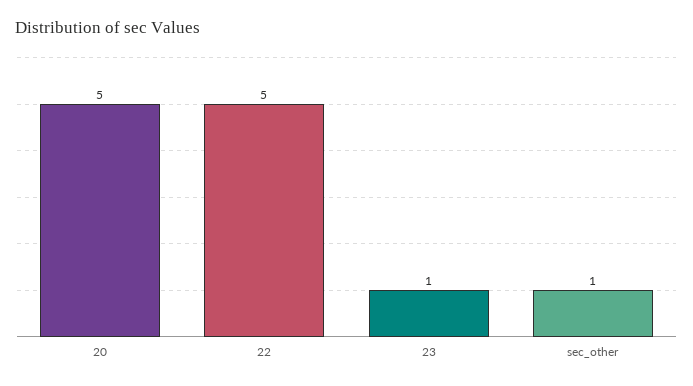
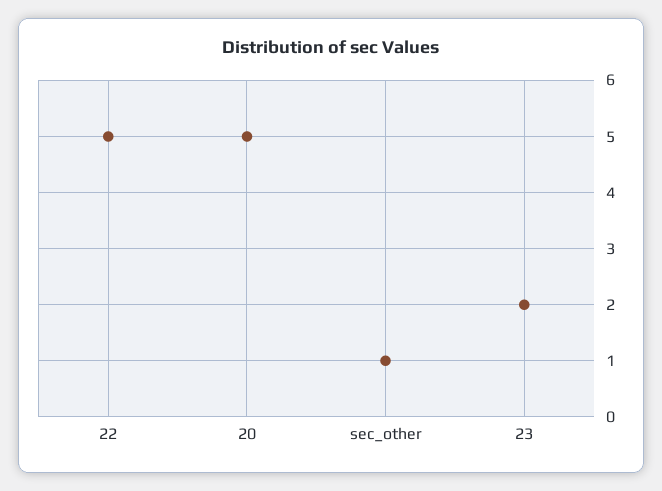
23: 1 -> 2

